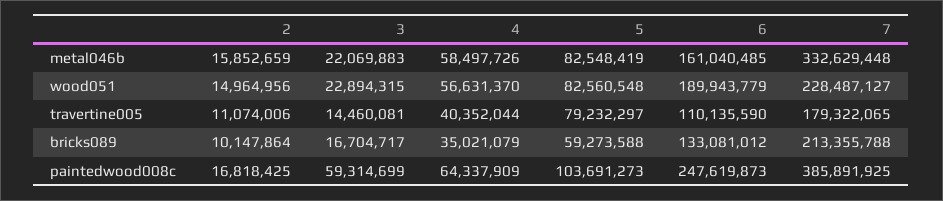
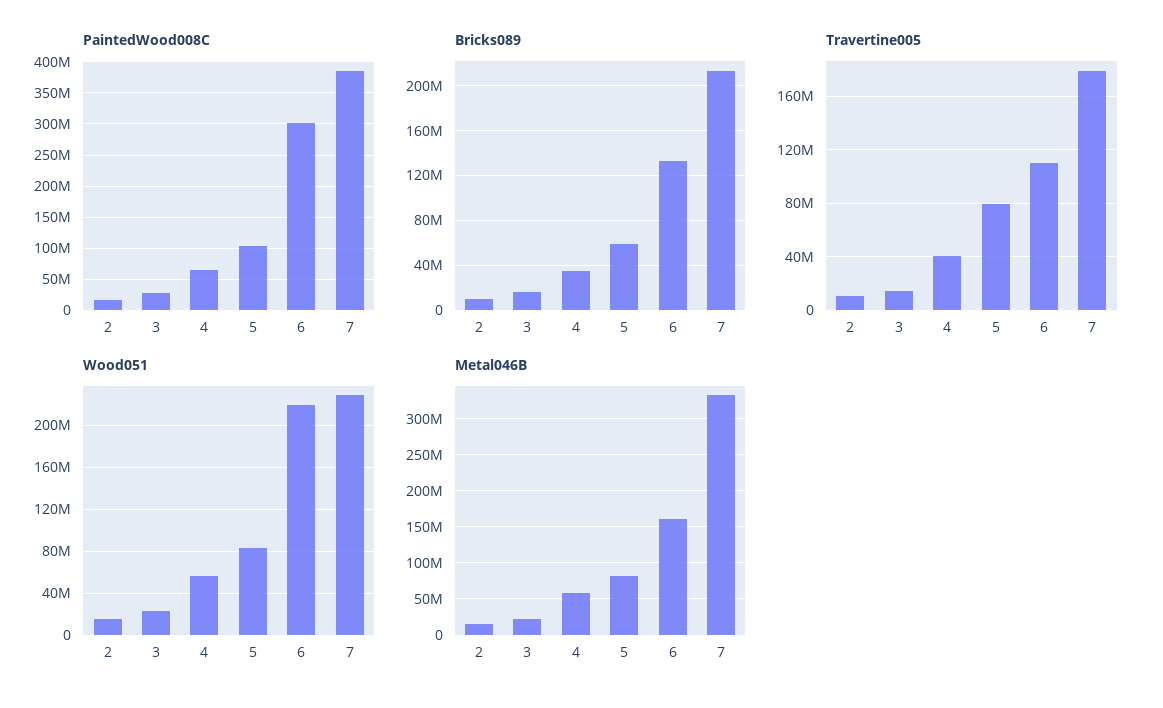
wood051, 6: 189943779 -> 220000000
paintedwood008c, 3: 59314699 -> 30000000
paintedwood008c, 6: 247619873 -> 300000000

